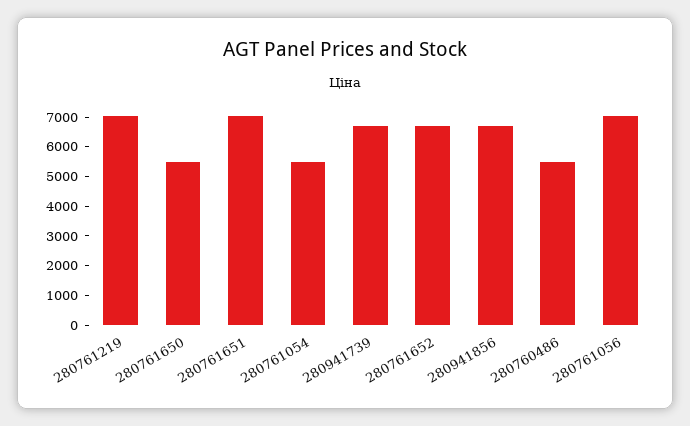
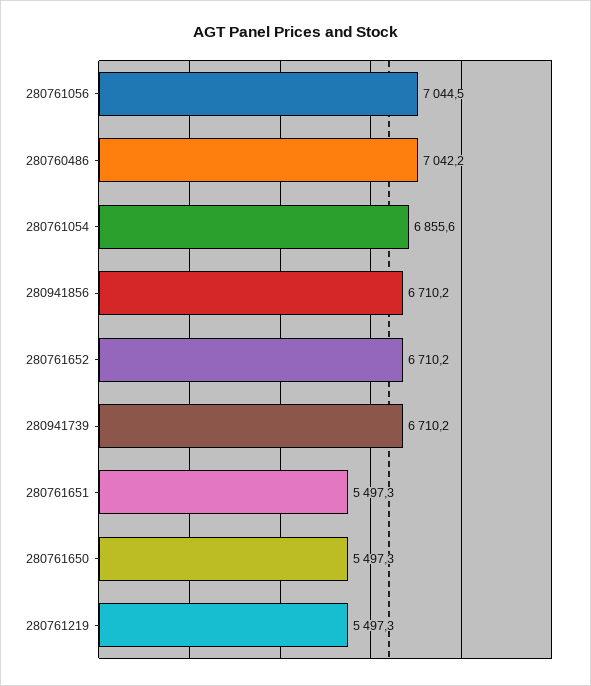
280761219: 7000 -> 5497.3
280761651: 7000 -> 5497.3
280761054: 5500 -> 6855.6
280760486: 5500 -> 7042.2

